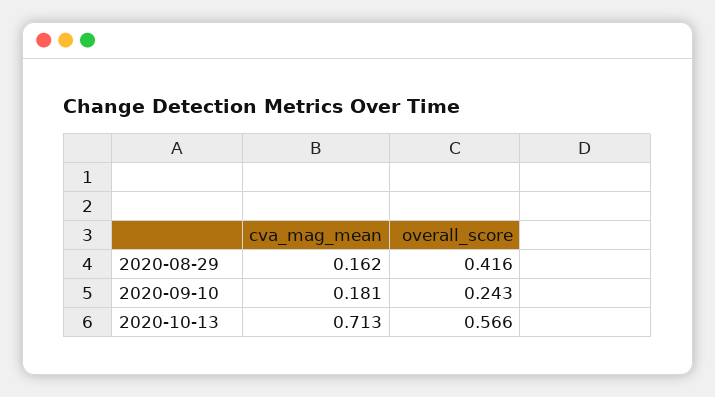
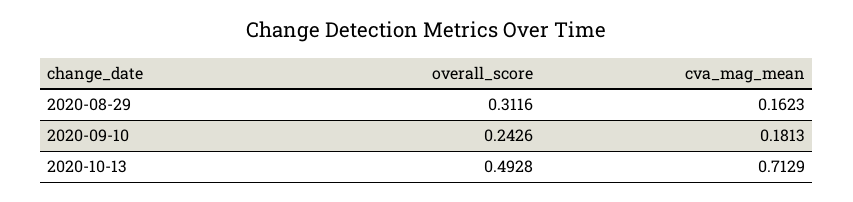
overall_score, 2020-08-29: 0.416 -> 0.3116
overall_score, 2020-10-13: 0.566 -> 0.4928

